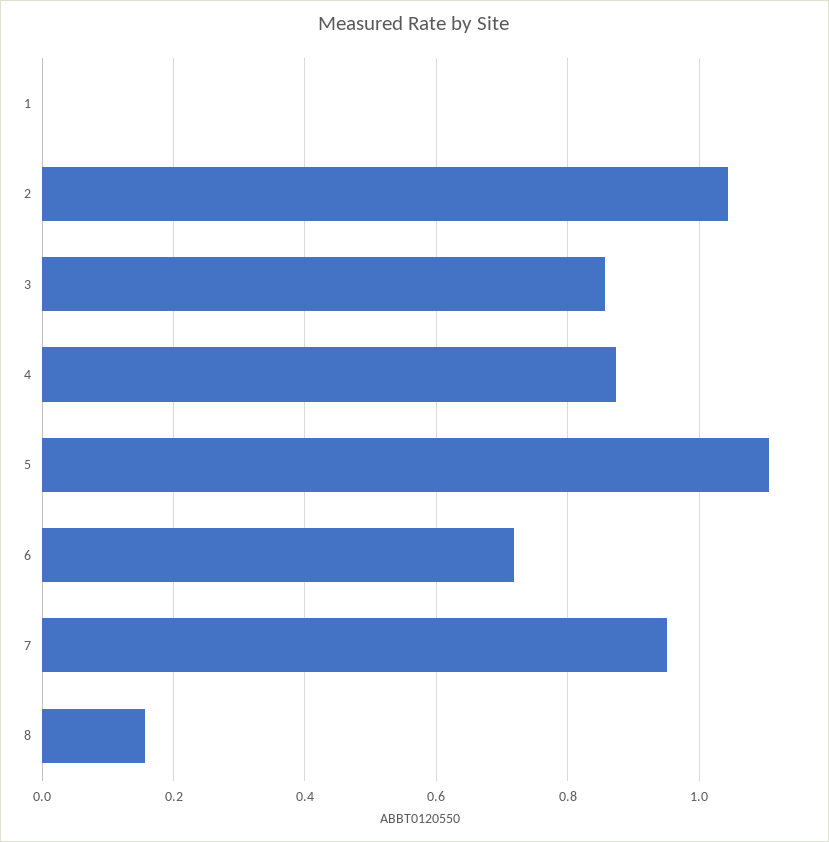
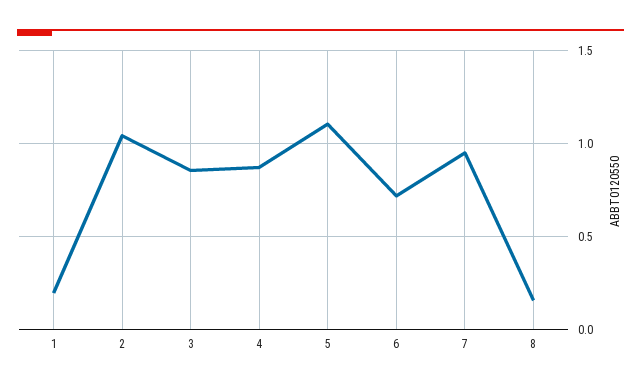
1: 0 -> 0.2

